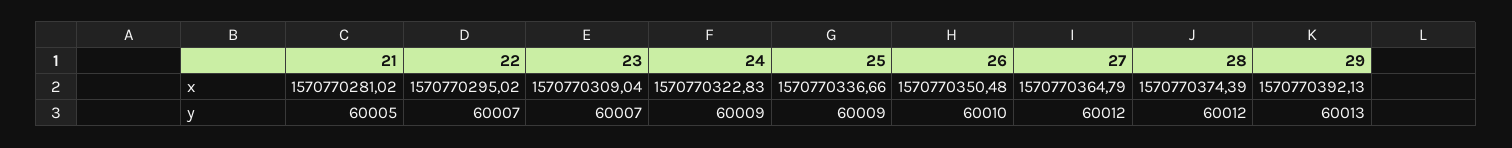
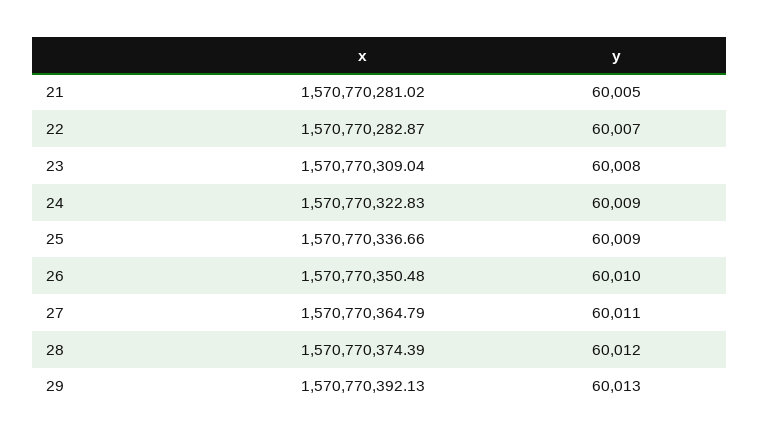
22, x: 1570770295.02 -> 1570770282.87
23, y: 60007 -> 60008
27, y: 60012 -> 60011

